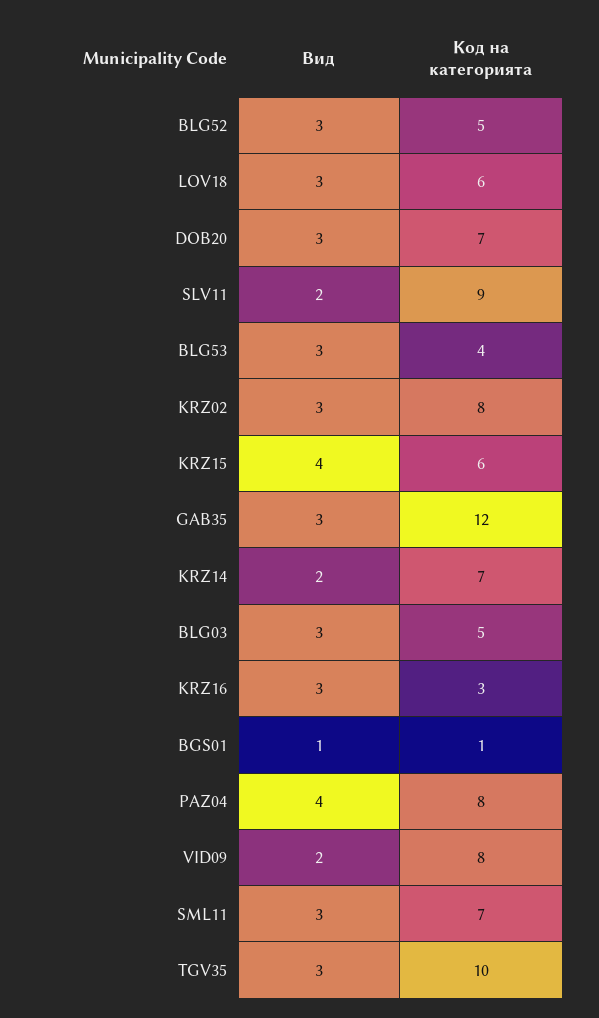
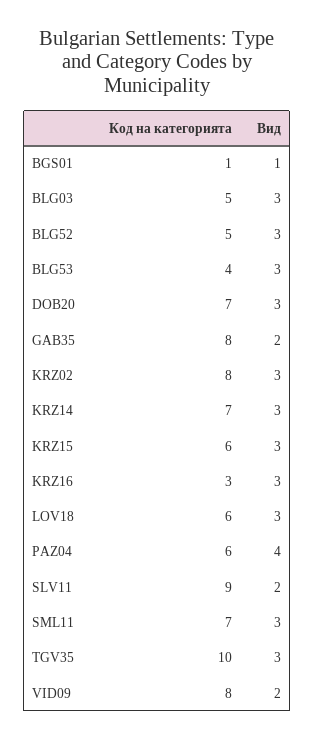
Вид, KRZ15: 4 -> 3
Вид, GAB35: 3 -> 2
Код на категорията, GAB35: 12 -> 8
Вид, KRZ14: 2 -> 3
Код на категорията, PAZ04: 8 -> 6

